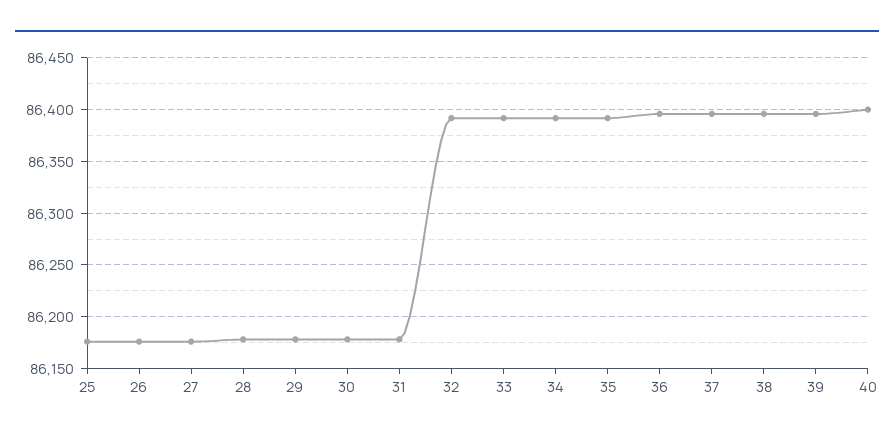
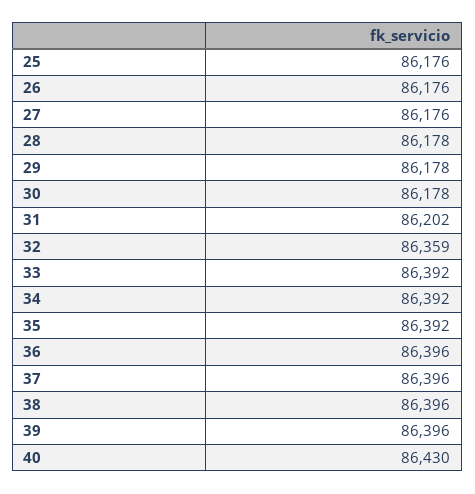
31: 86180 -> 86202
32: 86390 -> 86359
40: 86400 -> 86430

